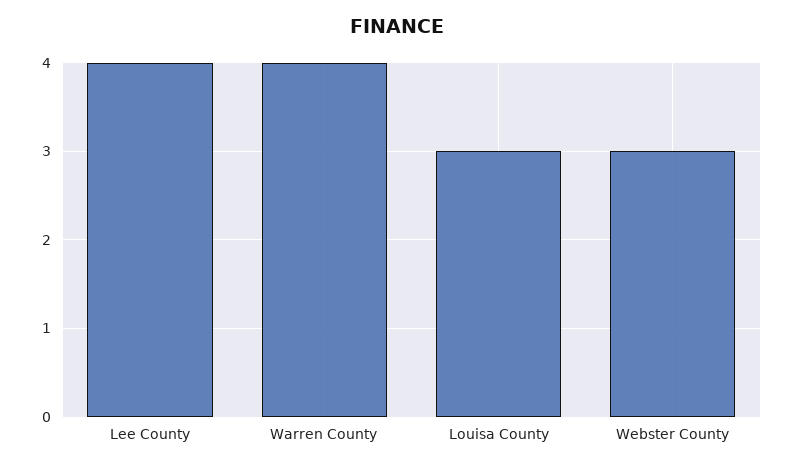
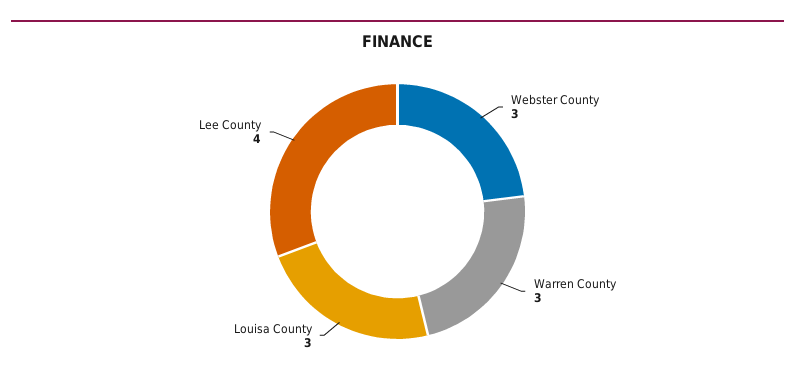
Warren County: 4 -> 3

